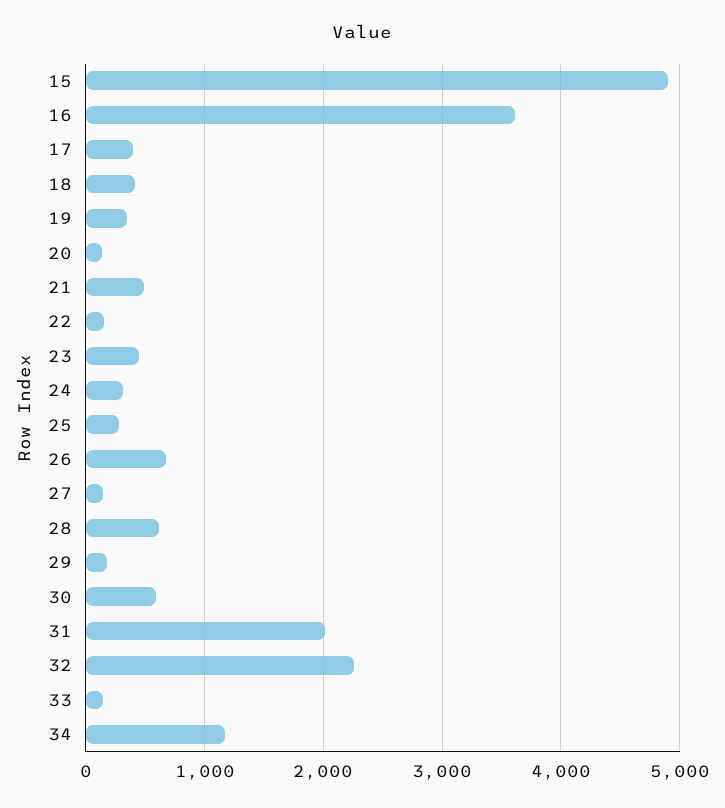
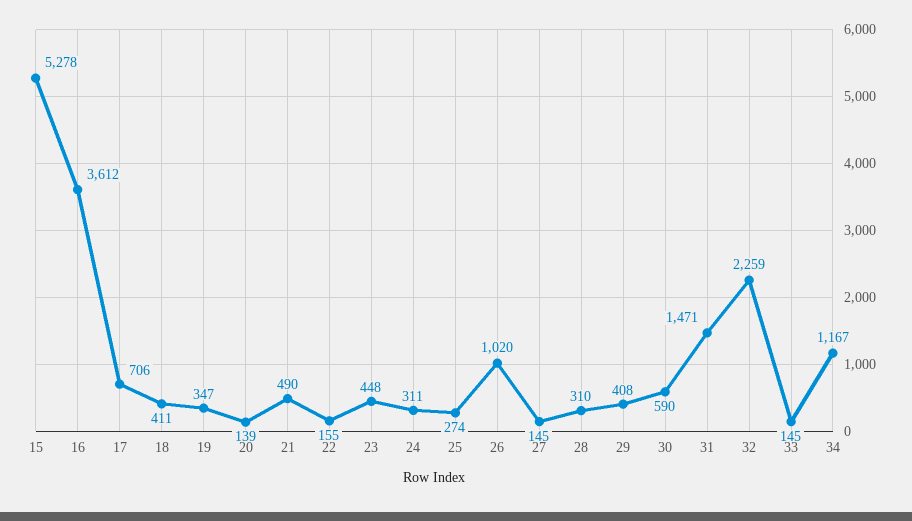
15: 4900 -> 5278
17: 400 -> 706
26: 700 -> 1020
28: 600 -> 310
29: 200 -> 408
31: 2000 -> 1471

